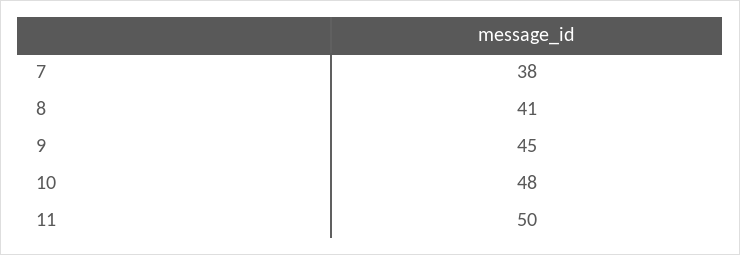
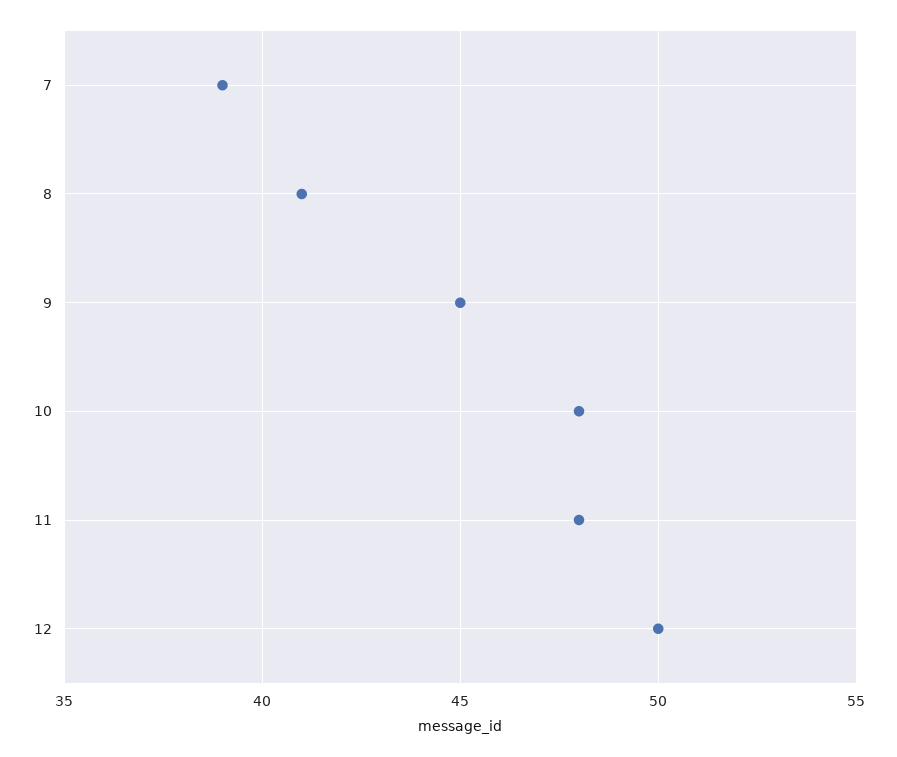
7: 38 -> 39
11: 50 -> 48
12: none -> 50

